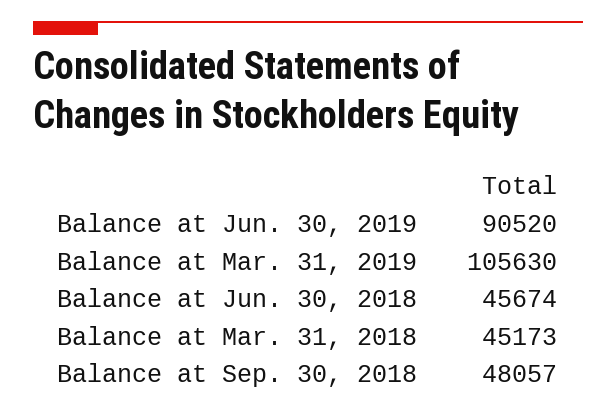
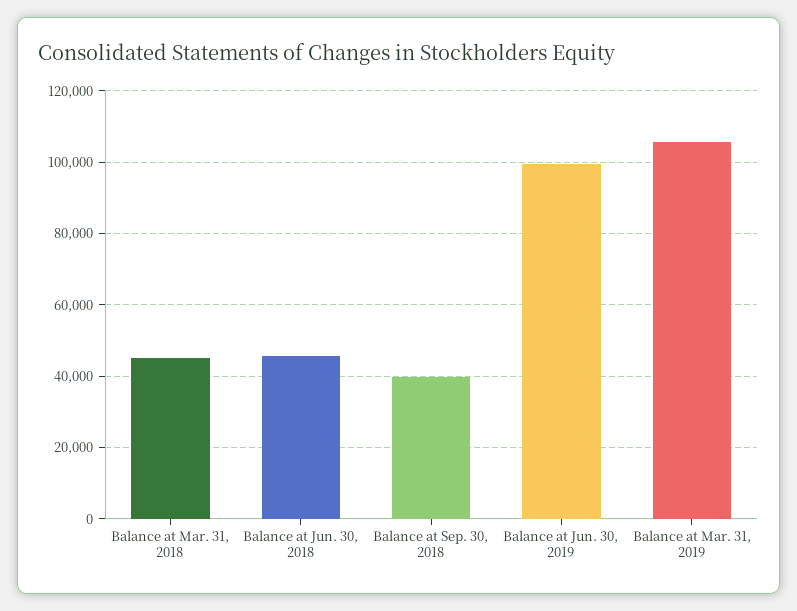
Balance at Jun. 30, 2019: 90520 -> 100000
Balance at Sep. 30, 2018: 48057 -> 40000

